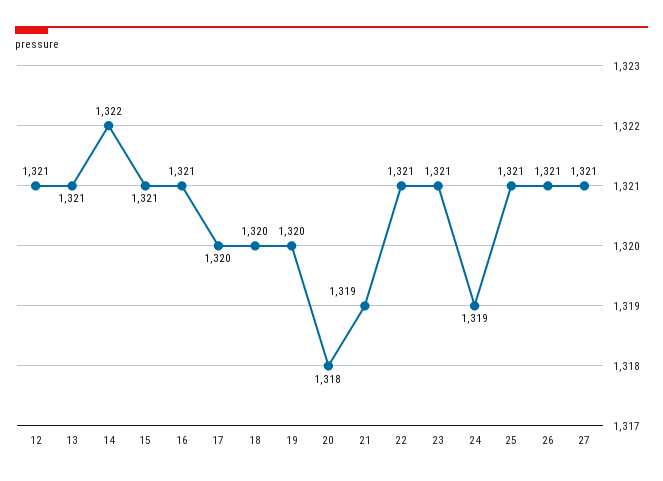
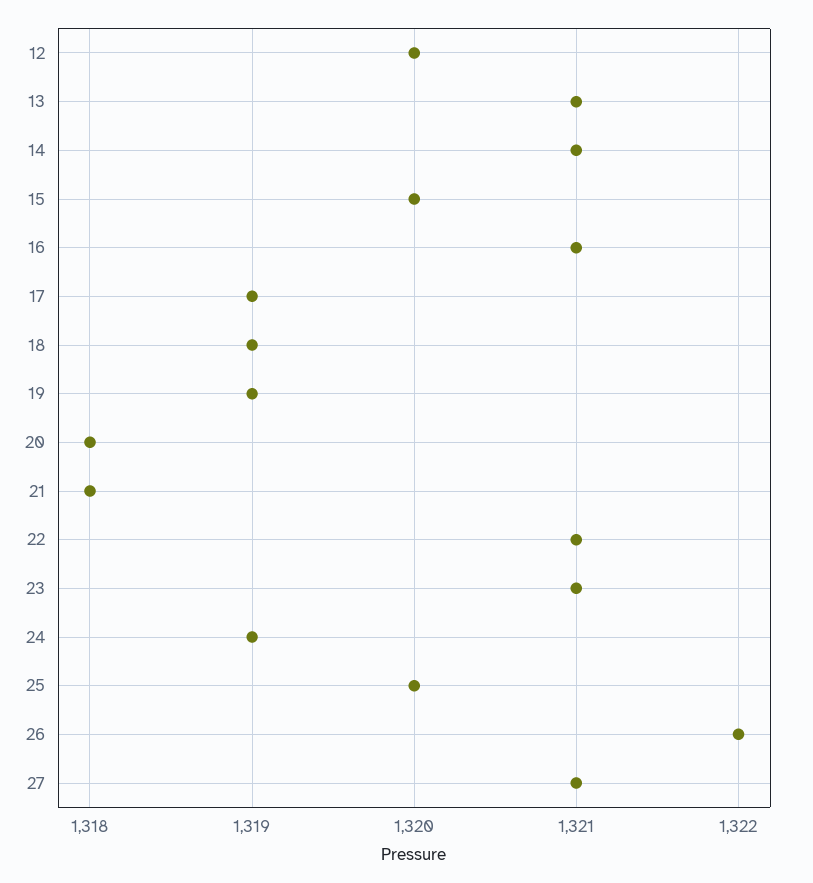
12: 1321 -> 1320
14: 1322 -> 1321
15: 1321 -> 1320
17: 1320 -> 1319
18: 1320 -> 1319
19: 1320 -> 1319
21: 1319 -> 1318
25: 1321 -> 1320
26: 1321 -> 1322

